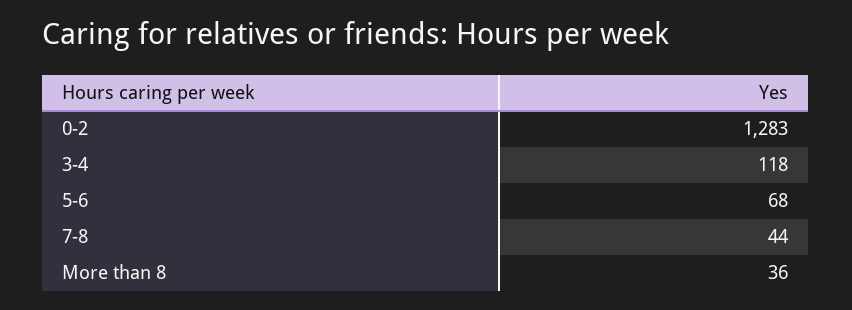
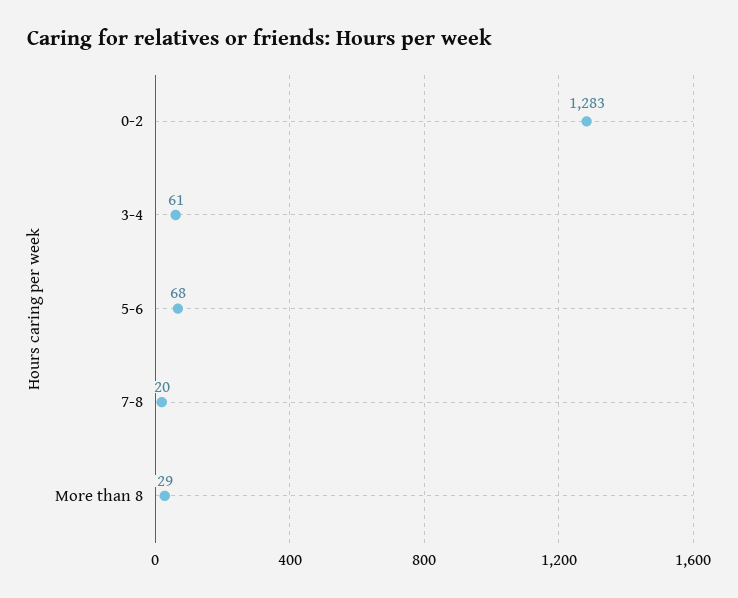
3-4: 118 -> 61
7-8: 44 -> 20
More than 8: 36 -> 29

